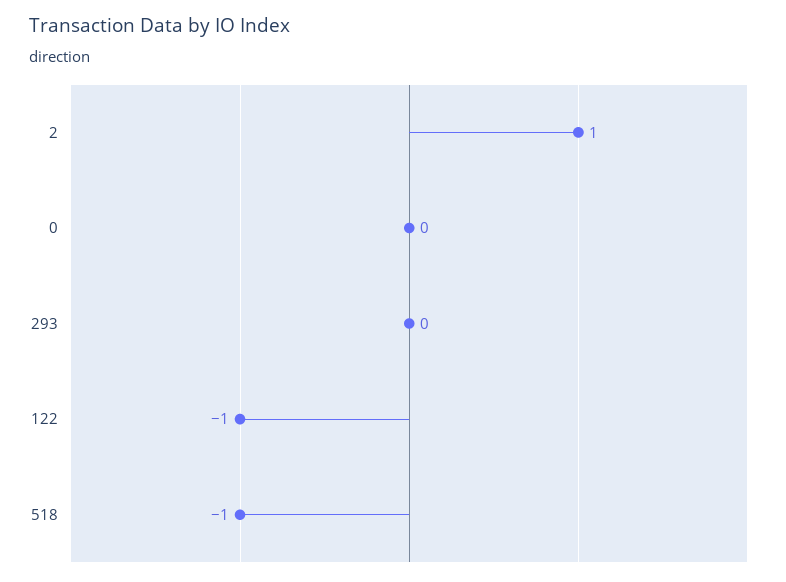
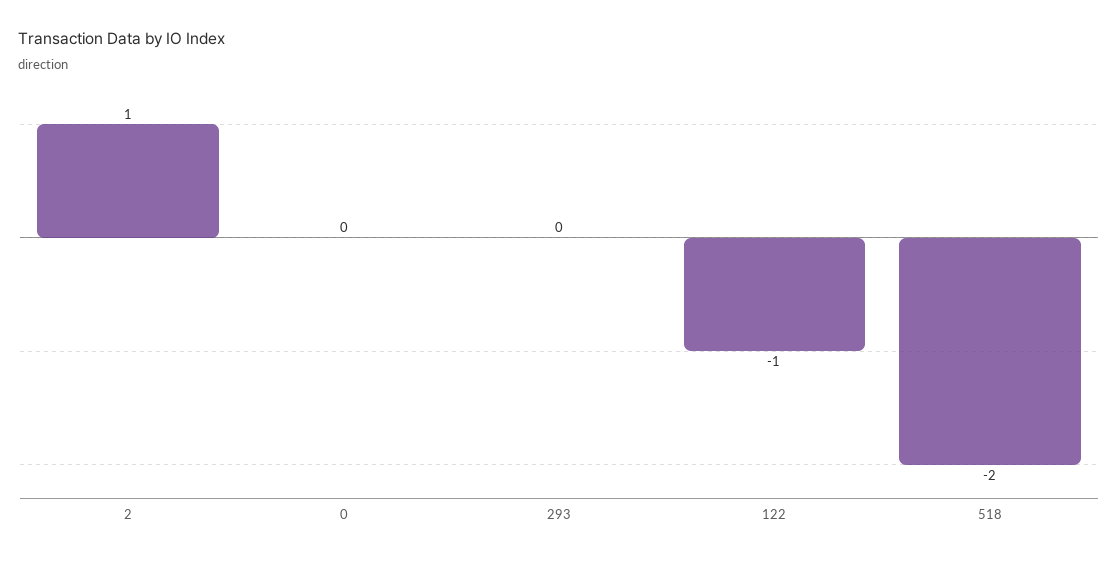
518: -1 -> -2

